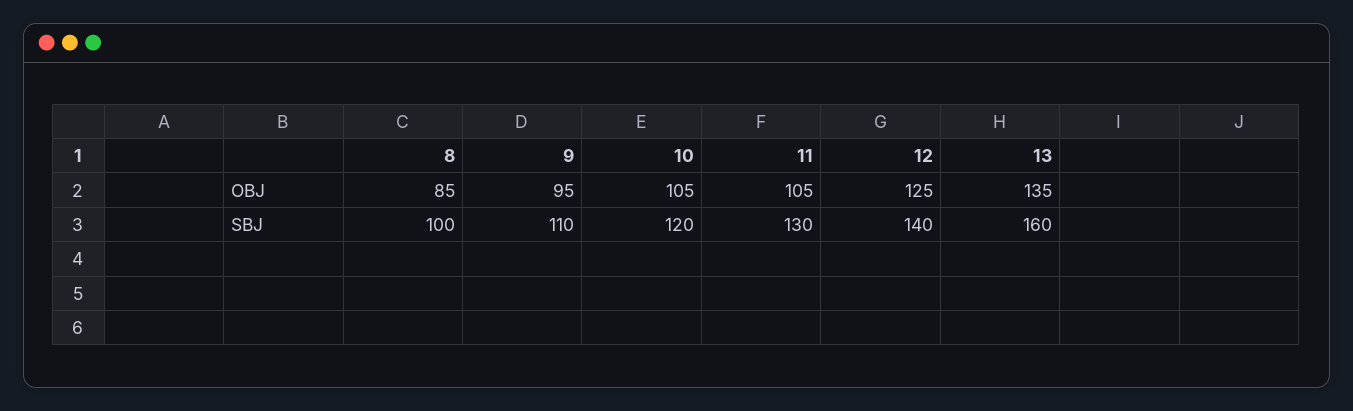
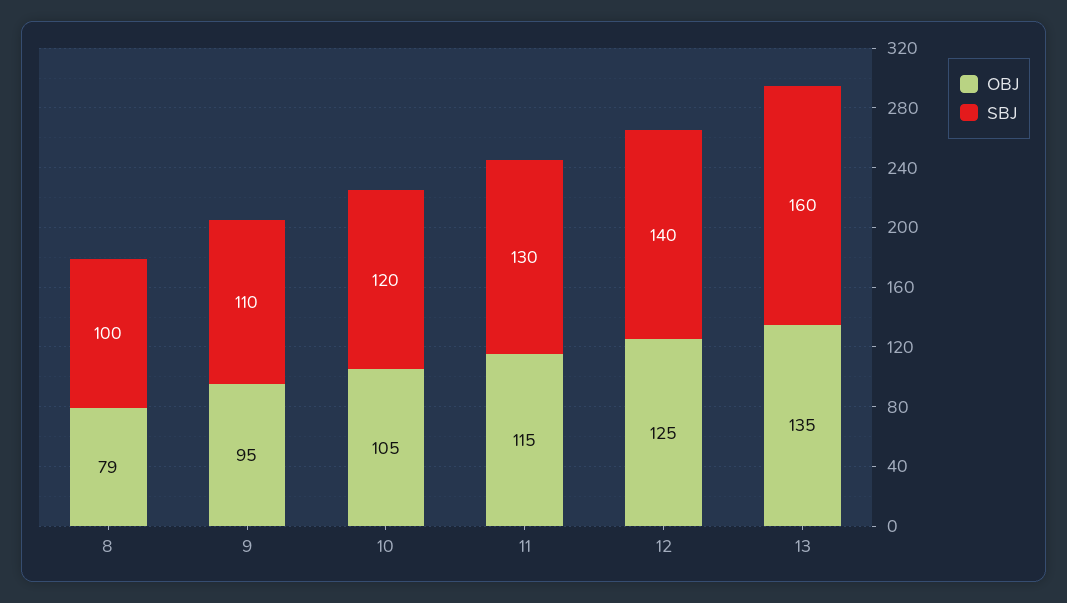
OBJ, 8: 85 -> 79
OBJ, 11: 105 -> 115

